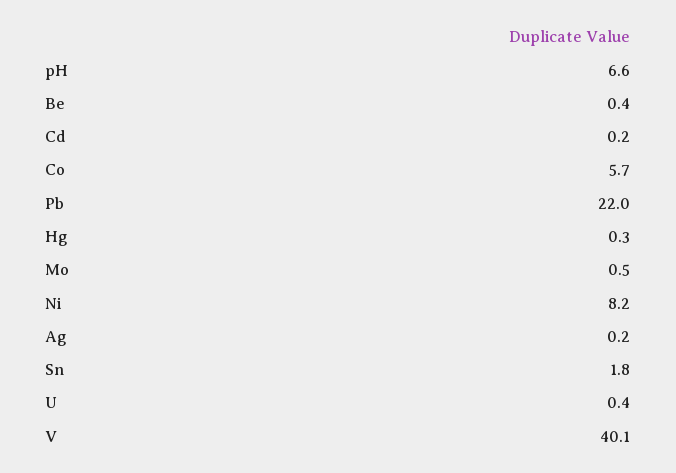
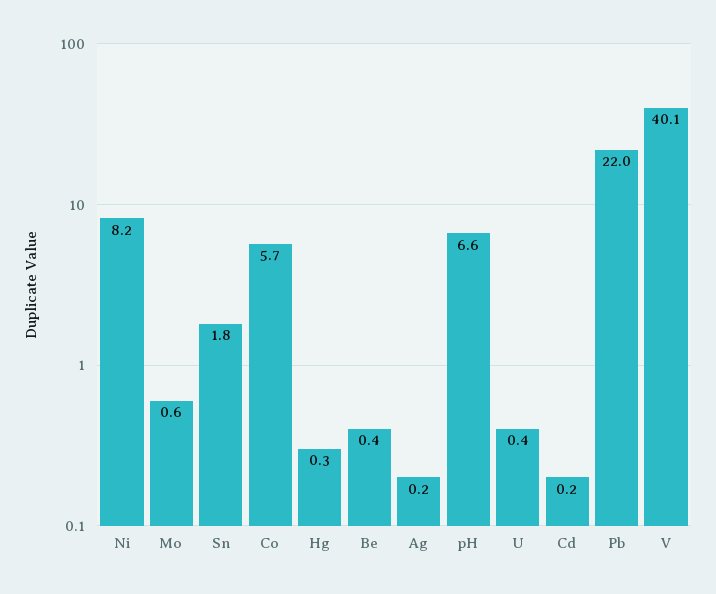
Mo: 0.5 -> 0.6

